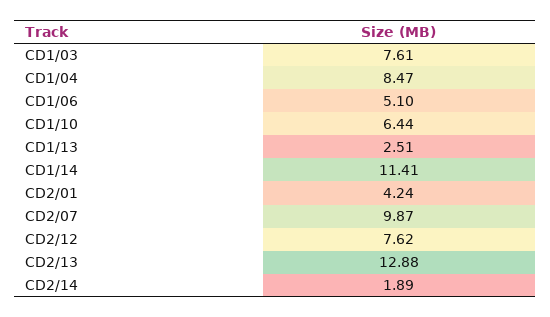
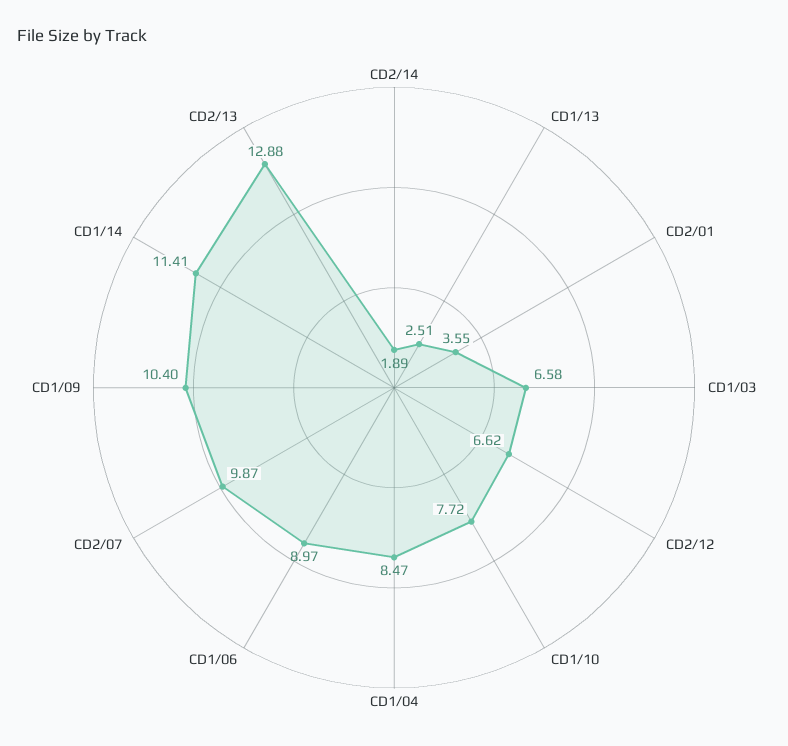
CD1/03: 7.61 -> 6.58
CD1/06: 5.1 -> 8.97
CD1/10: 6.44 -> 7.72
CD2/01: 4.24 -> 3.55
CD2/12: 7.62 -> 6.62
CD1/09: none -> 10.4

